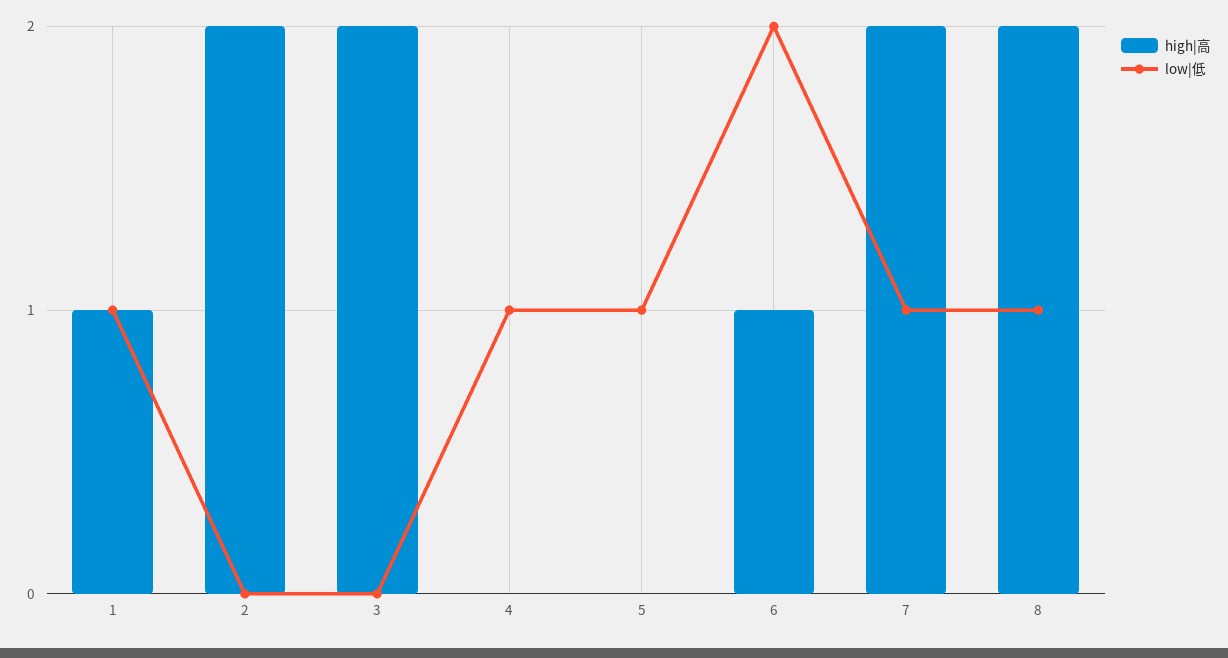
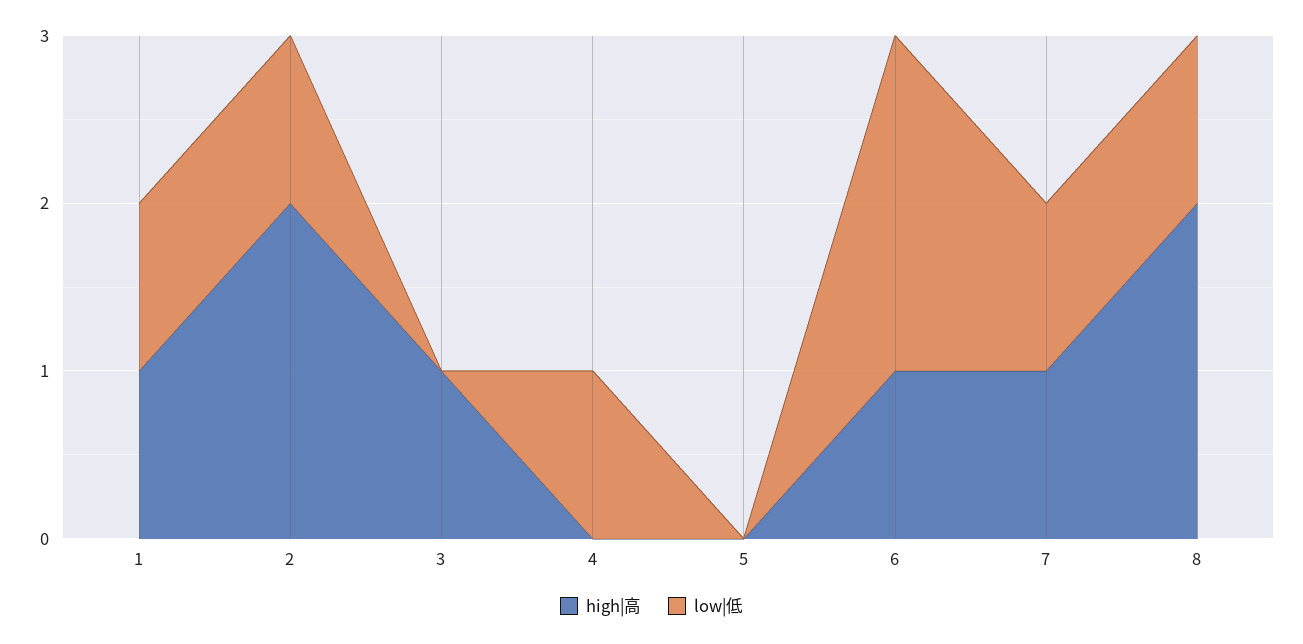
low|低, 2: 0 -> 1
high|高, 3: 2 -> 1
low|低, 5: 1 -> 0
high|高, 7: 2 -> 1

